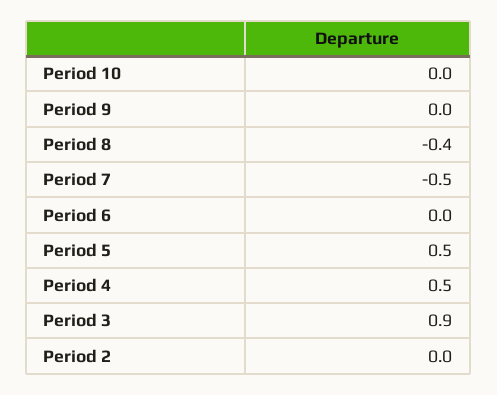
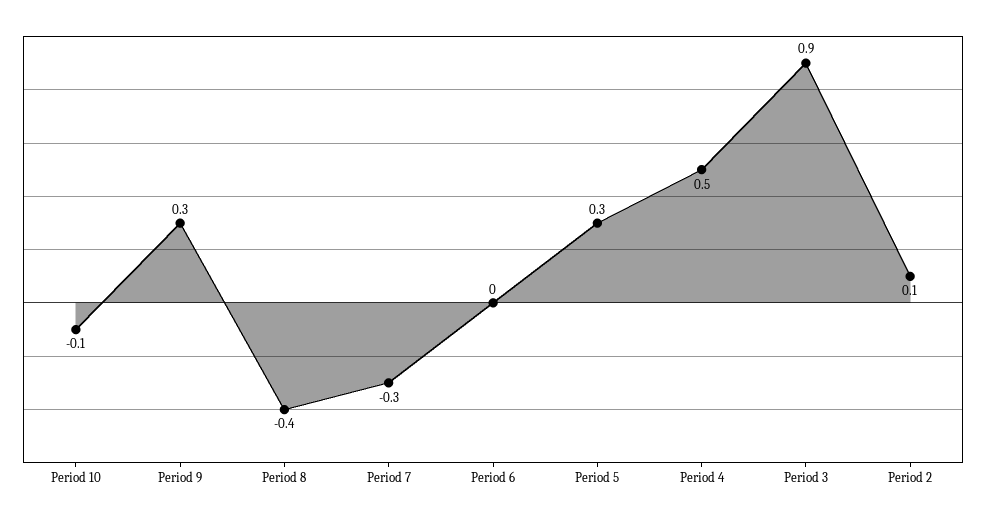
Period 10: 0 -> -0.1
Period 9: 0 -> 0.3
Period 7: -0.5 -> -0.3
Period 5: 0.5 -> 0.3
Period 2: 0 -> 0.1

